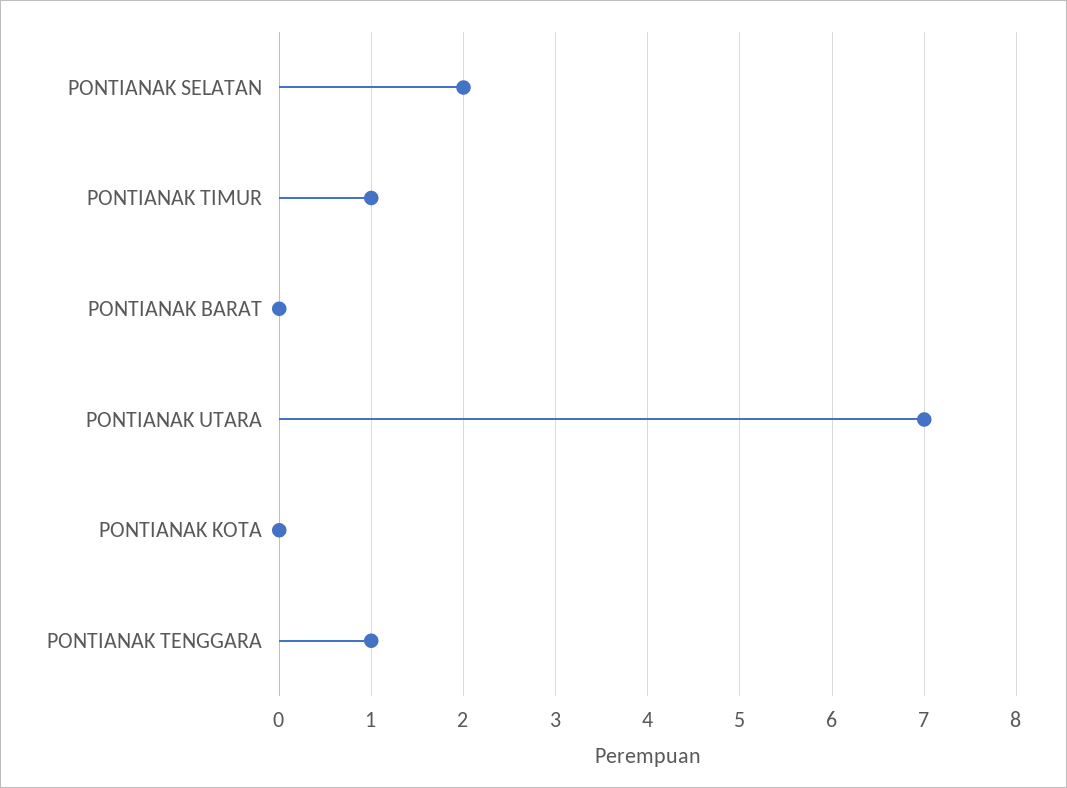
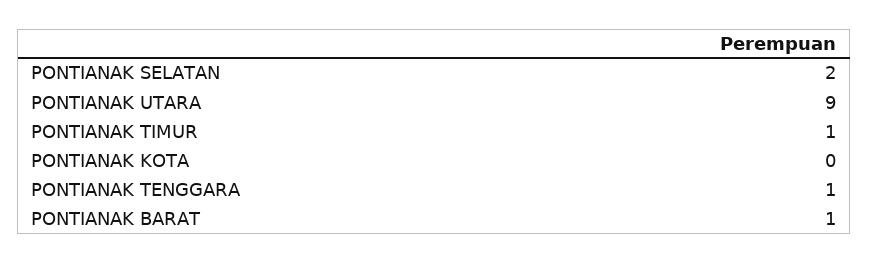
PONTIANAK BARAT: 0 -> 1
PONTIANAK UTARA: 7 -> 9

